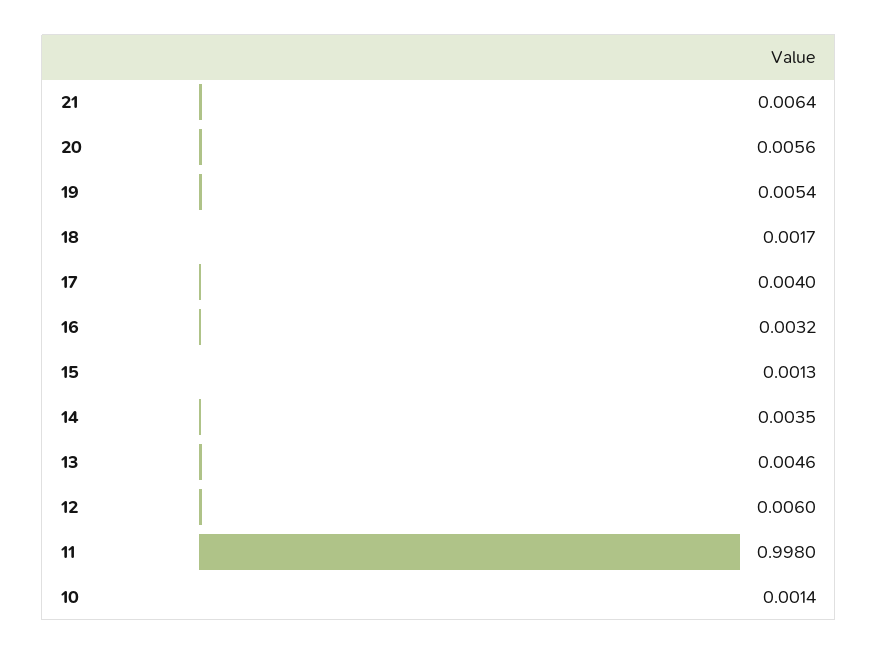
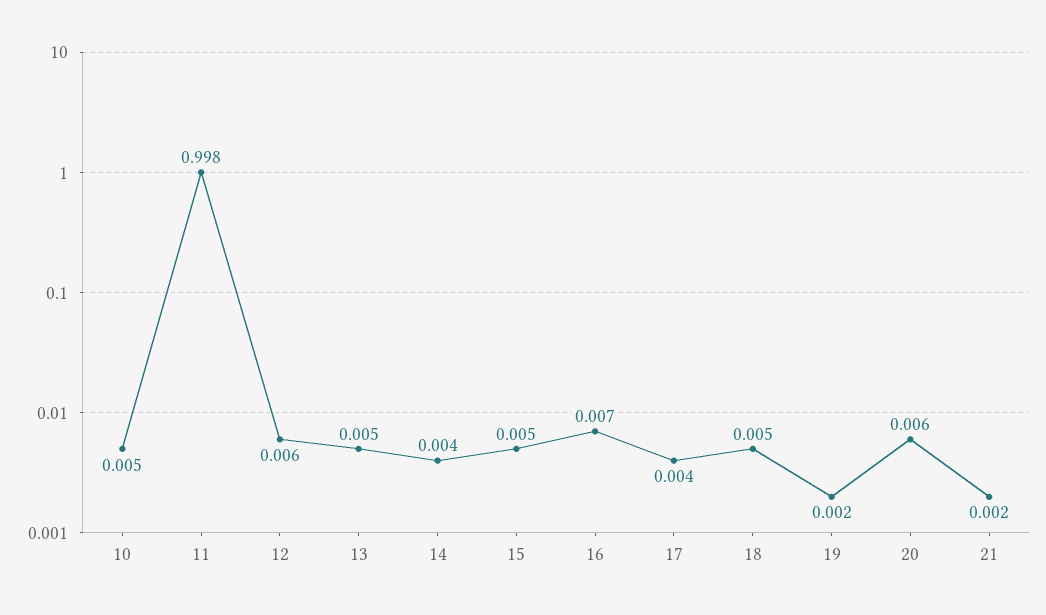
21: 0.0064 -> 0.002
19: 0.0054 -> 0.002
18: 0.0017 -> 0.005
16: 0.0032 -> 0.007
15: 0.0013 -> 0.005
10: 0.0014 -> 0.005

